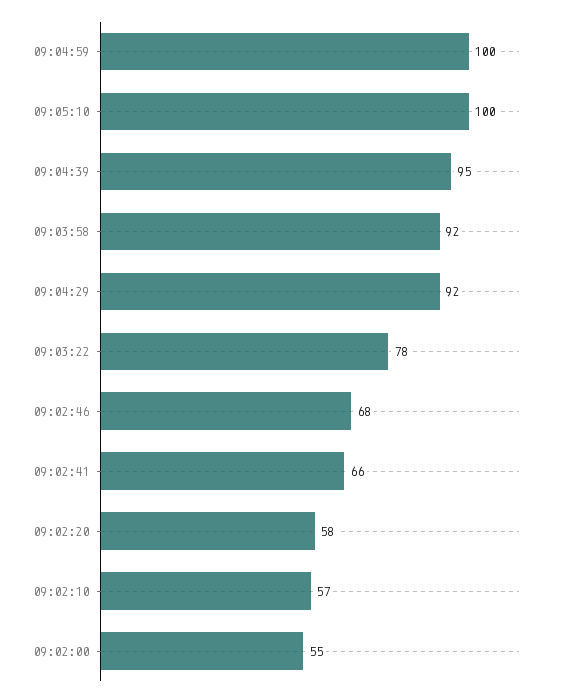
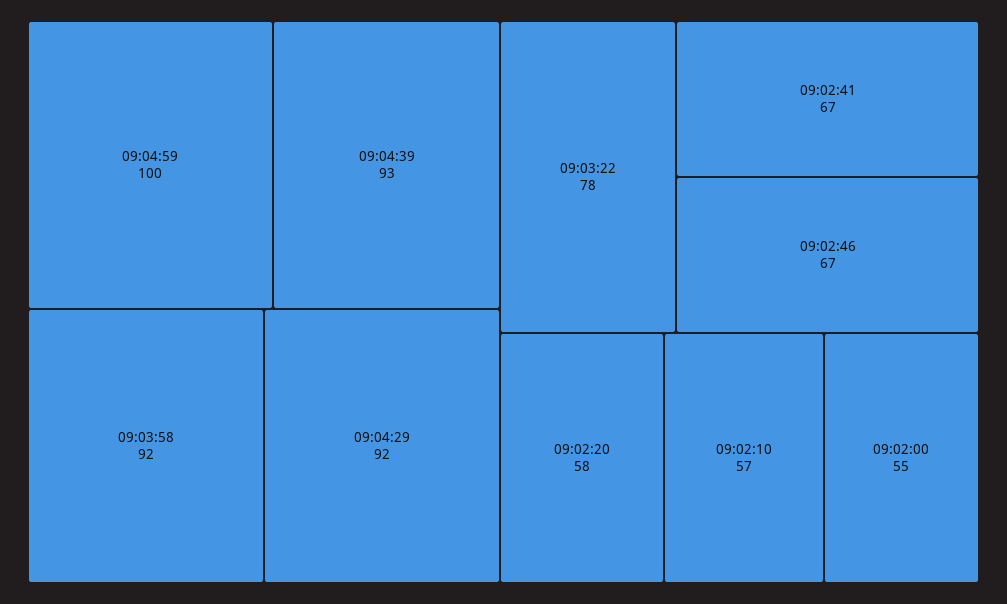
09:05:10: 100 -> none
09:04:39: 95 -> 93
09:02:46: 68 -> 67
09:02:41: 66 -> 67

